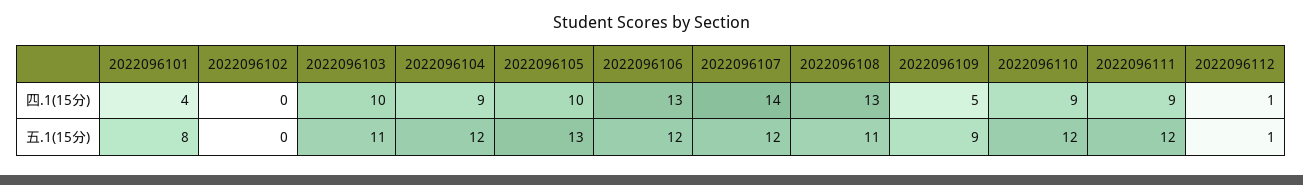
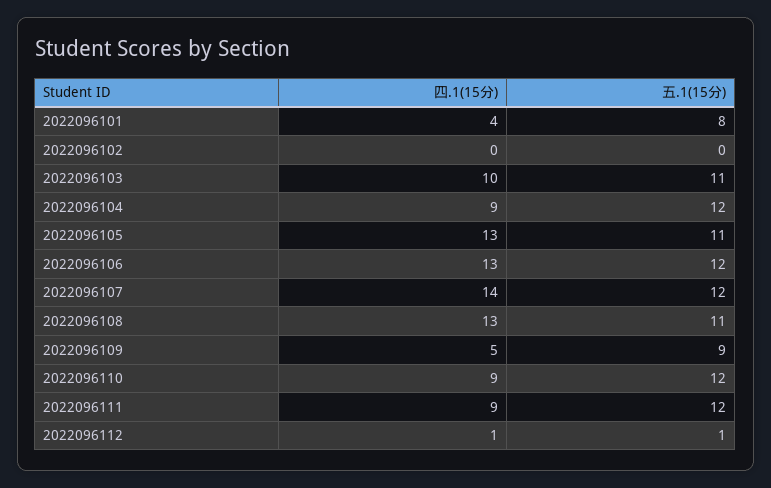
2022096105, 四.1(15分): 10 -> 13
2022096105, 五.1(15分): 13 -> 11

